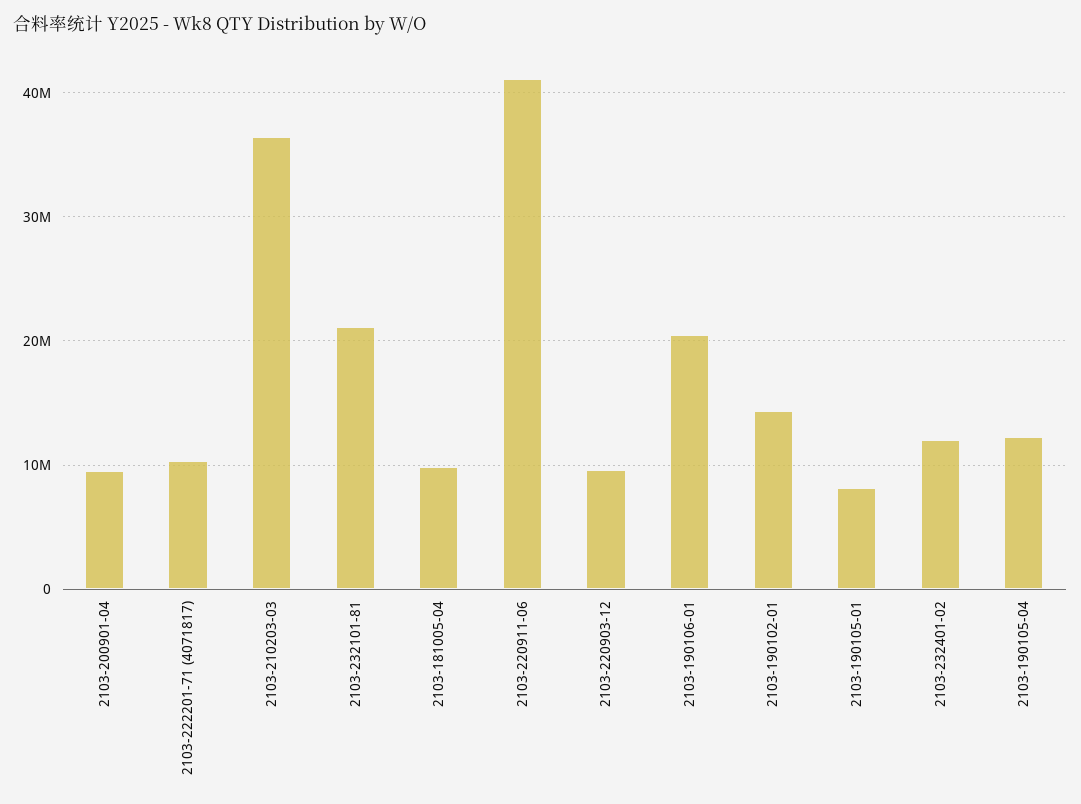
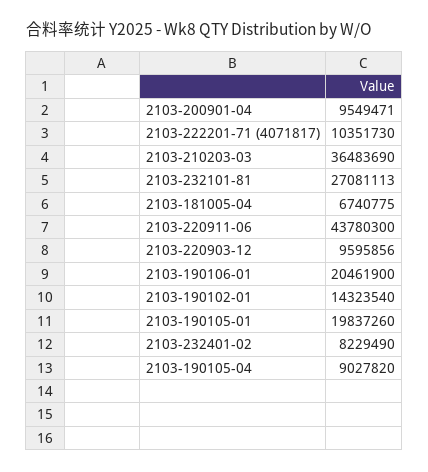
2103-232101-81: 21000000 -> 27081113
2103-181005-04: 10000000 -> 6740775
2103-220911-06: 41000000 -> 43780300
2103-190105-01: 8000000 -> 19837260
2103-232401-02: 12000000 -> 8229490
2103-190105-04: 12000000 -> 9027820

